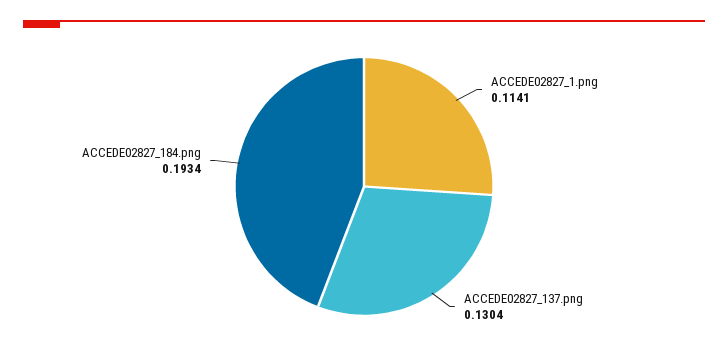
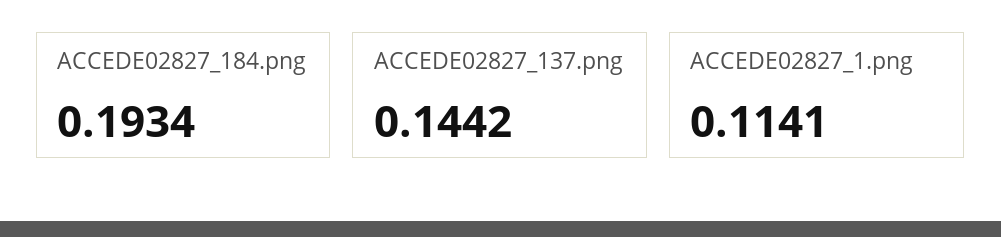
ACCEDE02827_137.png: 0.1304 -> 0.1442

